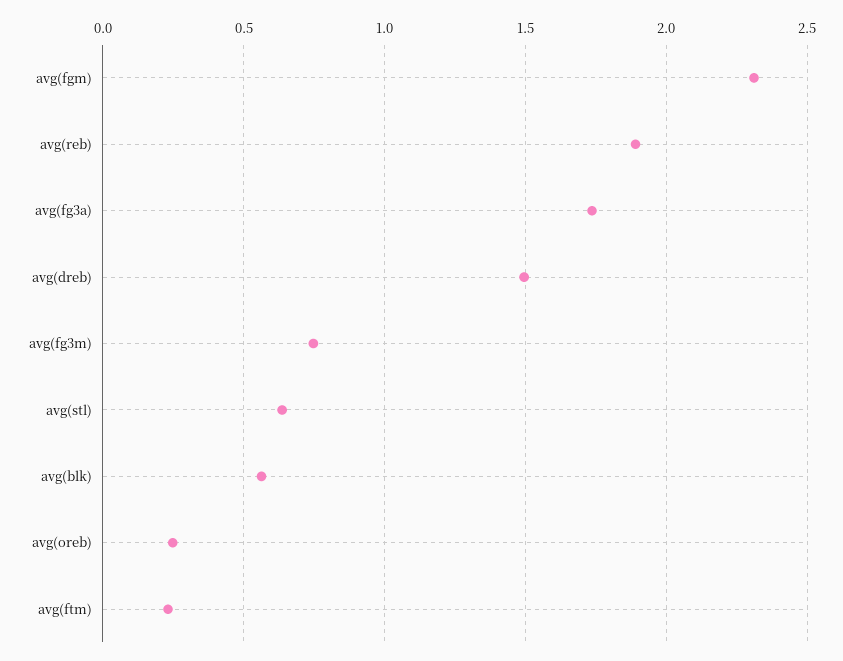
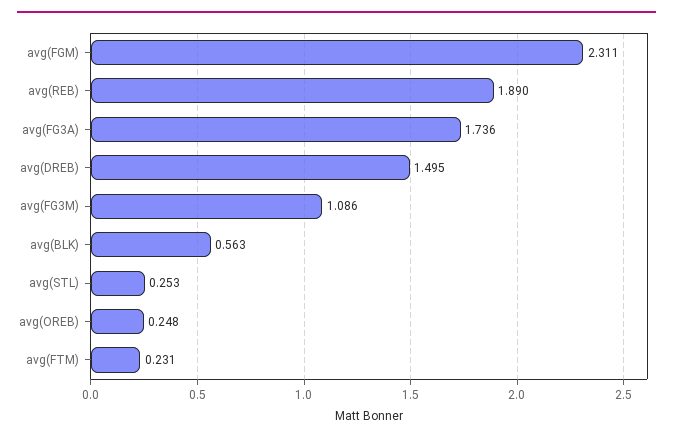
avg(fg3m): 0.75 -> 1.086
avg(stl): 0.65 -> 0.253

